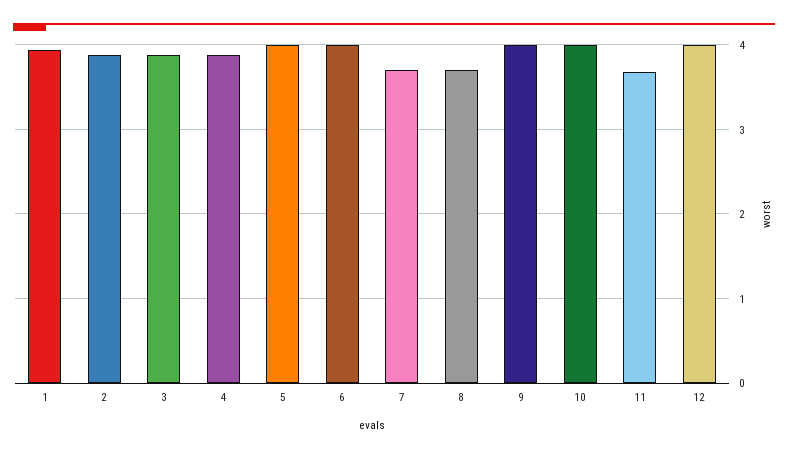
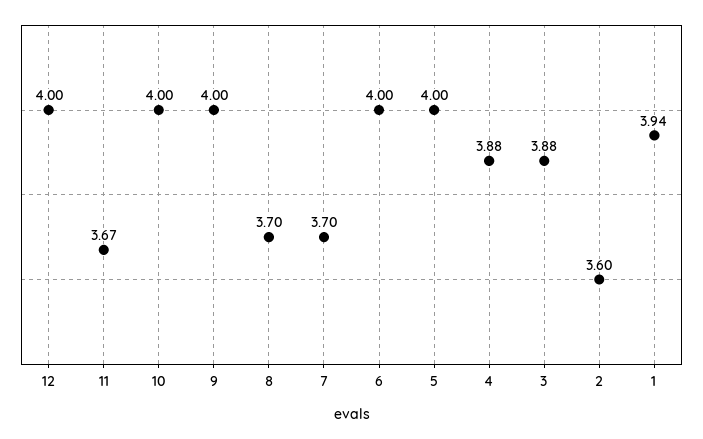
2: 3.9 -> 3.6

